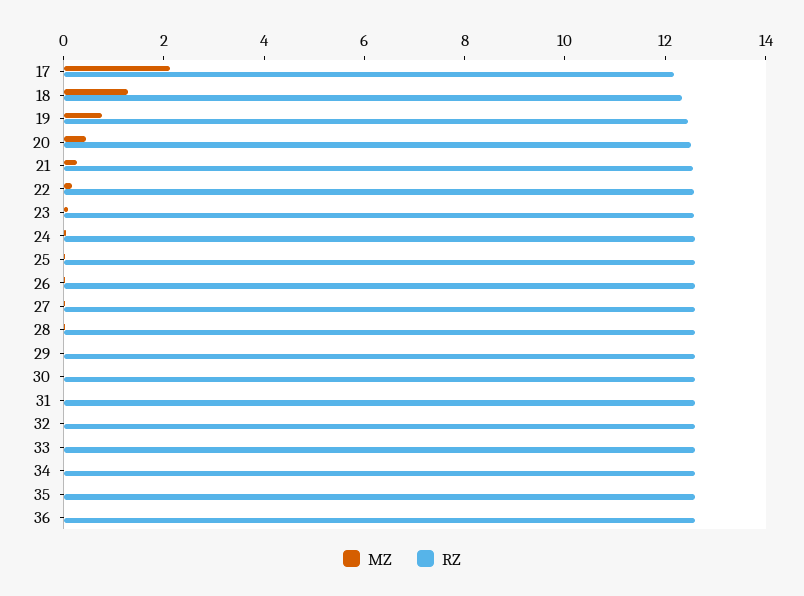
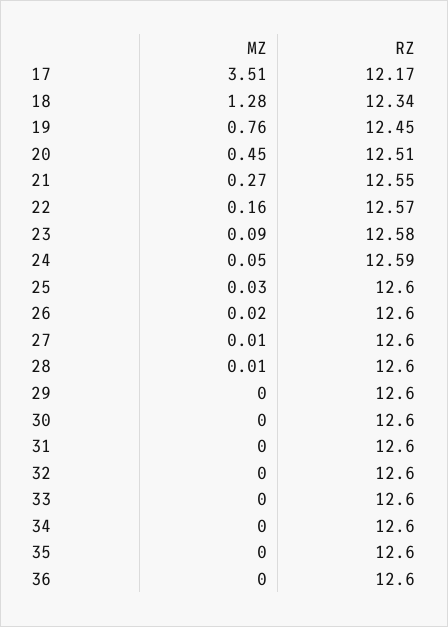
MZ, 17: 2 -> 3.51

